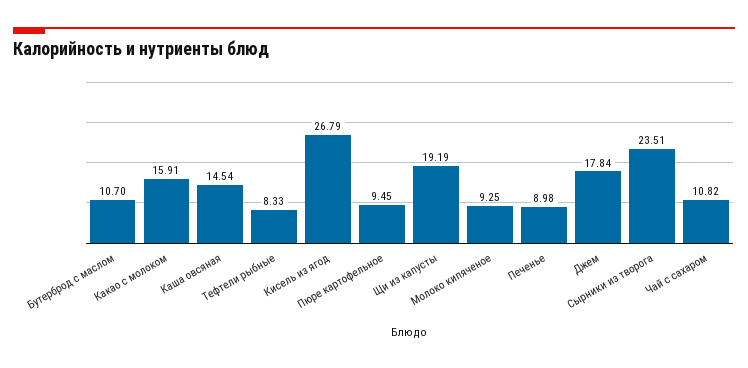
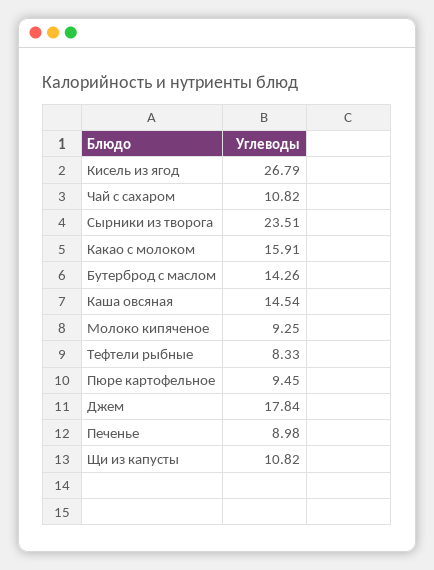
Бутерброд с маслом: 10.7 -> 14.26
Щи из капусты: 19.19 -> 10.82

